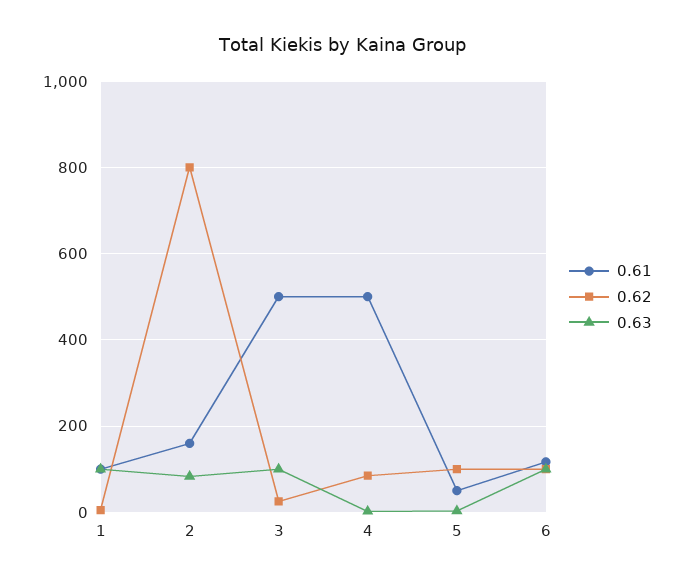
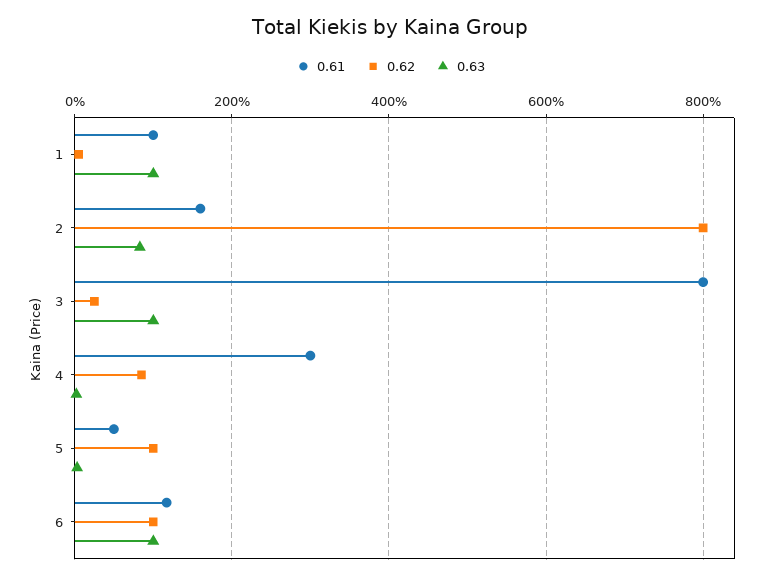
0.61, 3: 500 -> 800
0.61, 4: 500 -> 300

